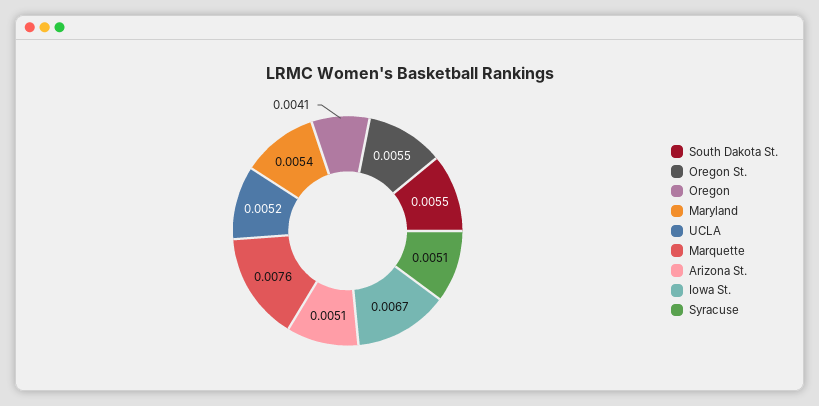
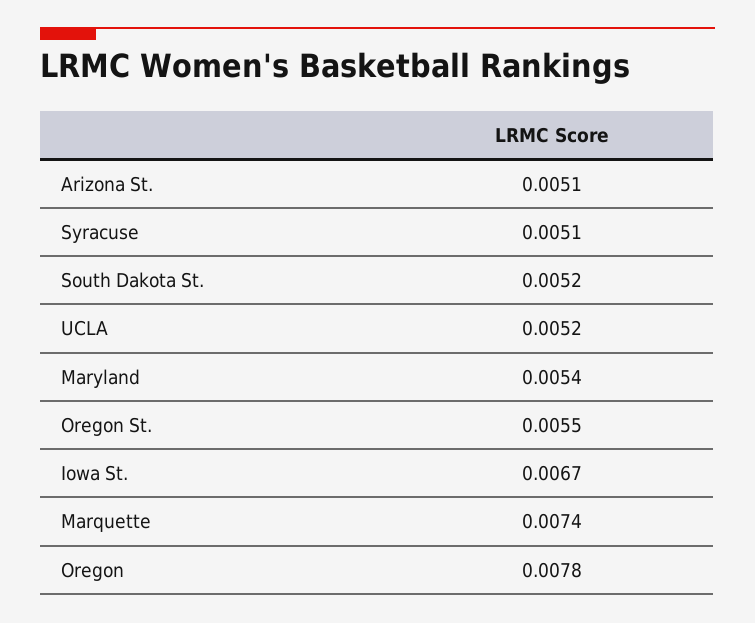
South Dakota St.: 0.0055 -> 0.0052
Oregon: 0.0041 -> 0.0078
Marquette: 0.0076 -> 0.0074

